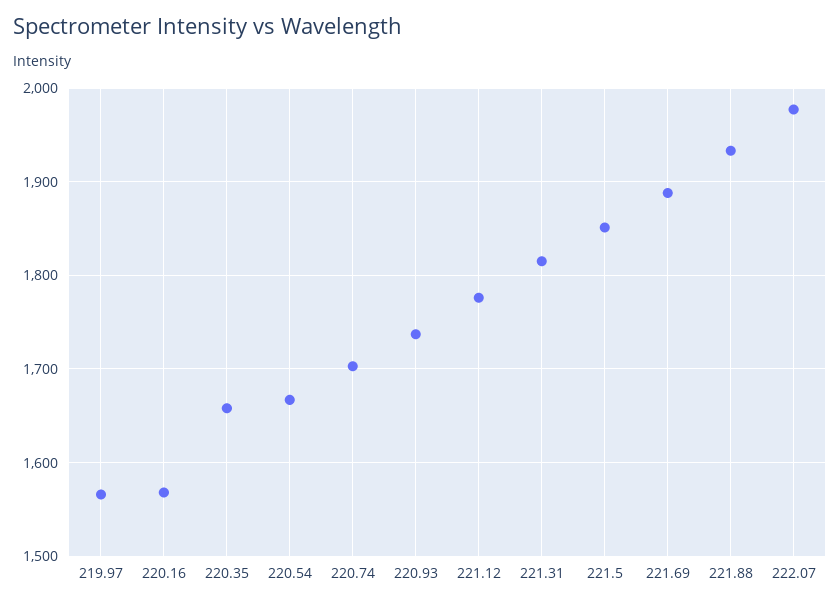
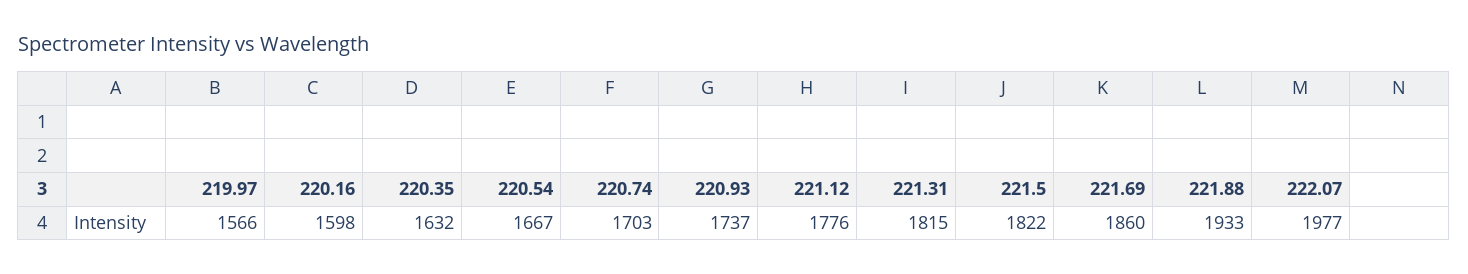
220.16: 1570 -> 1598
220.35: 1660 -> 1632
221.5: 1850 -> 1822
221.69: 1890 -> 1860

